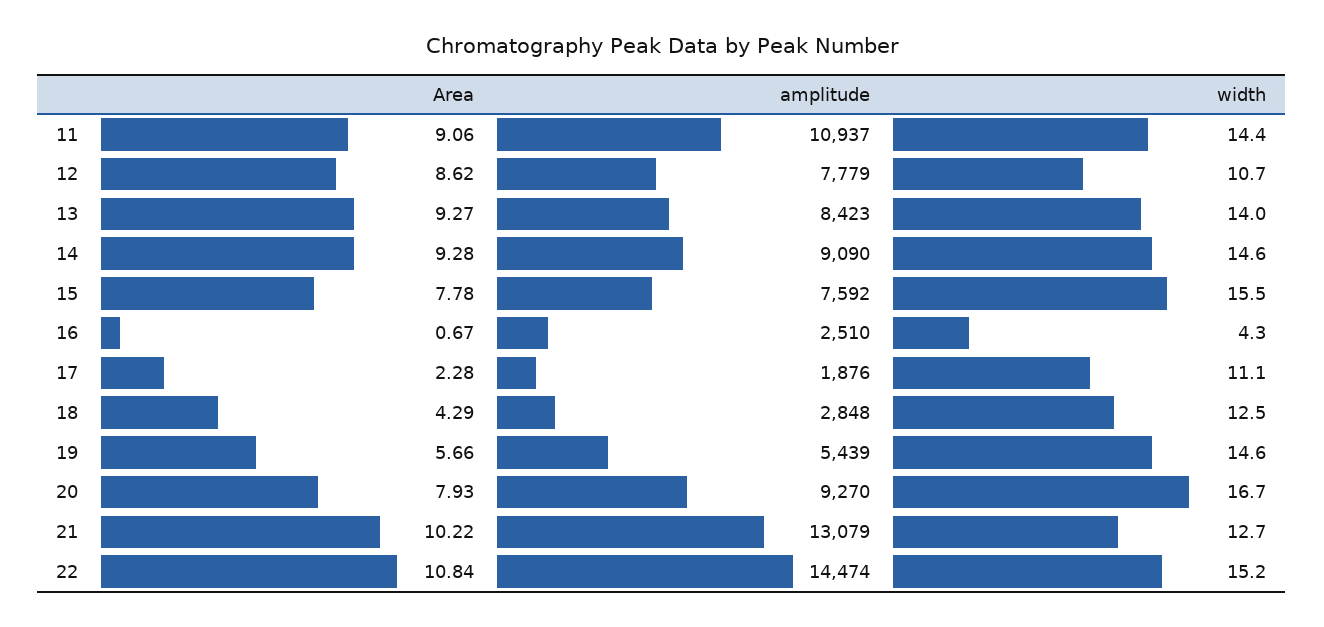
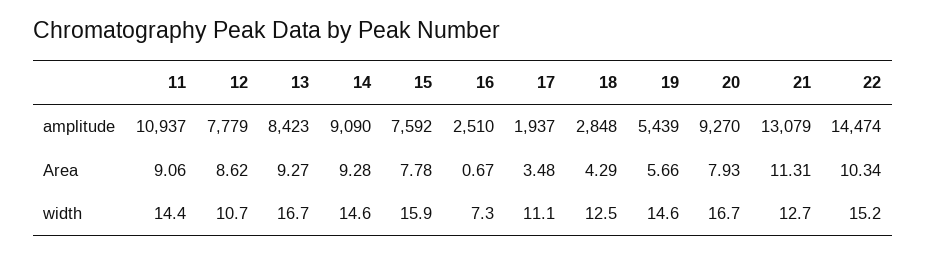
width, 13: 14 -> 16.7
width, 15: 15.5 -> 15.9
width, 16: 4.3 -> 7.3
Area, 17: 2.28 -> 3.48
amplitude, 17: 1876 -> 1937
Area, 21: 10.22 -> 11.31
Area, 22: 10.84 -> 10.34

